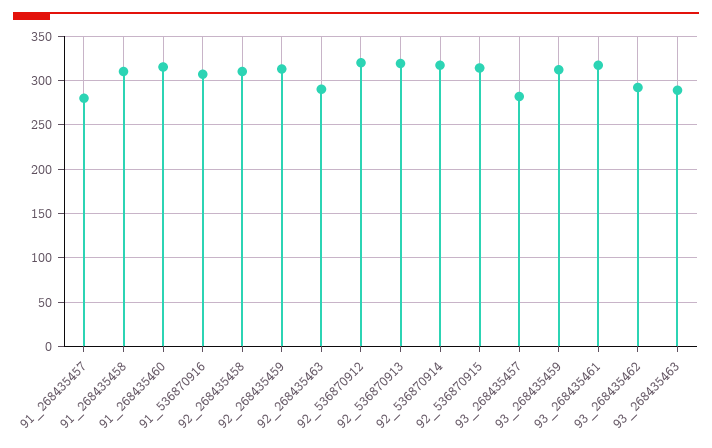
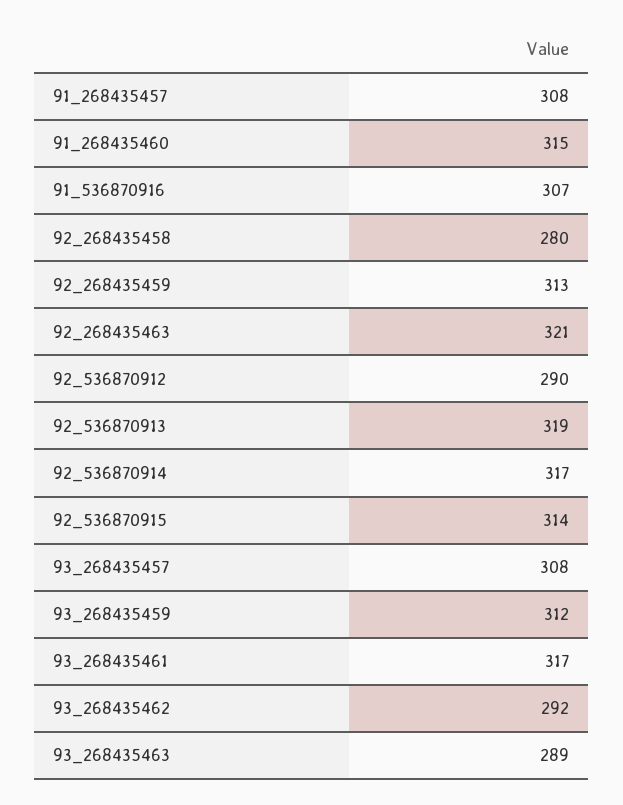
91_268435457: 280 -> 308
91_268435458: 310 -> none
92_268435458: 310 -> 280
92_268435463: 290 -> 321
92_536870912: 320 -> 290
93_268435457: 280 -> 308

